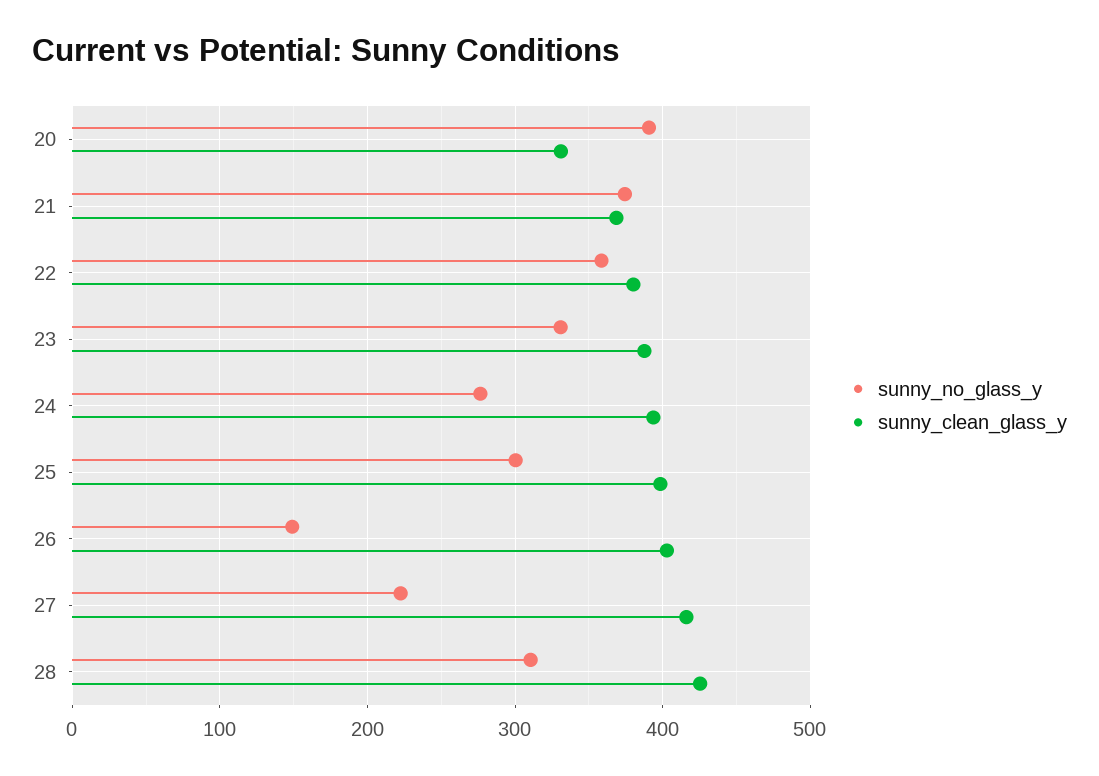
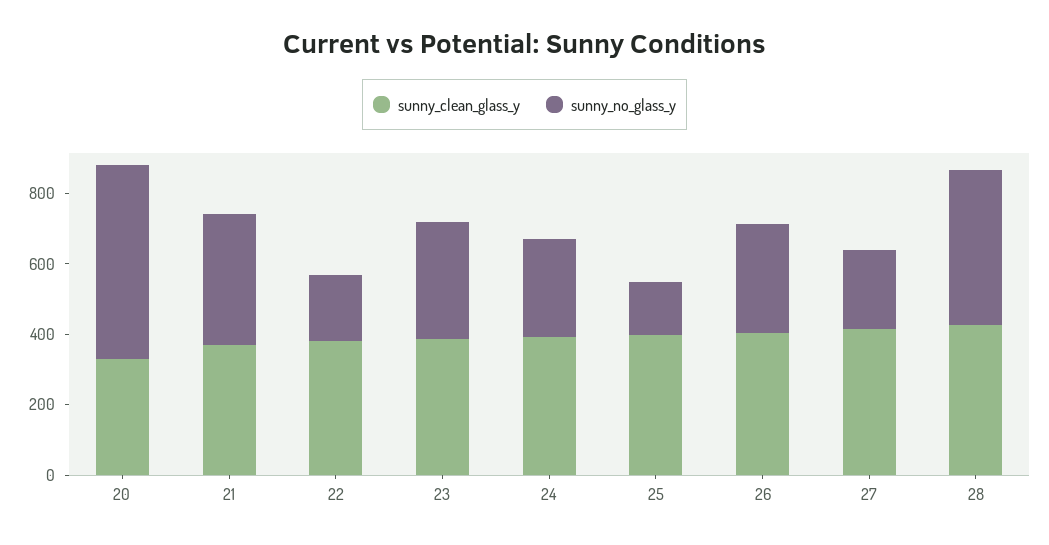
sunny_no_glass_y, 20: 390 -> 550
sunny_no_glass_y, 22: 360 -> 200
sunny_no_glass_y, 25: 300 -> 150
sunny_no_glass_y, 26: 150 -> 300
sunny_no_glass_y, 28: 310 -> 450

